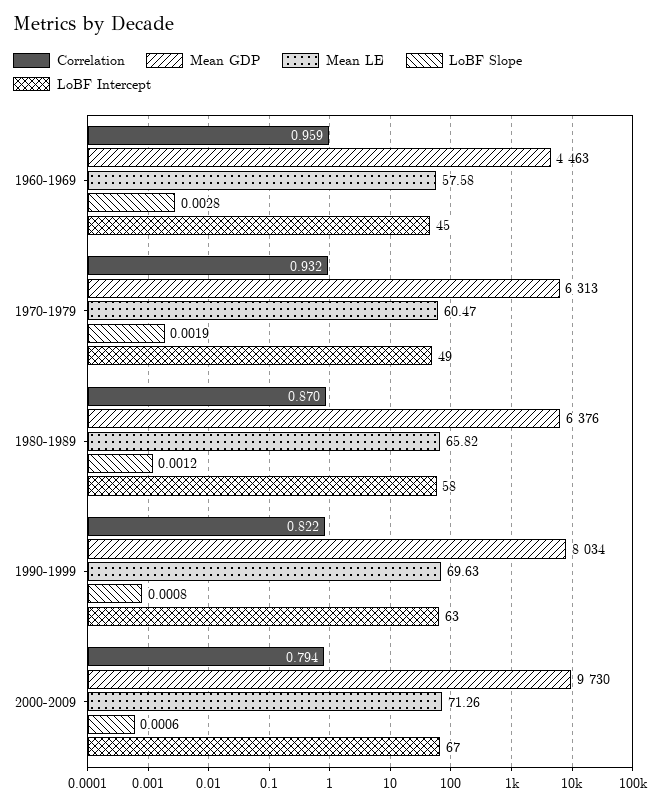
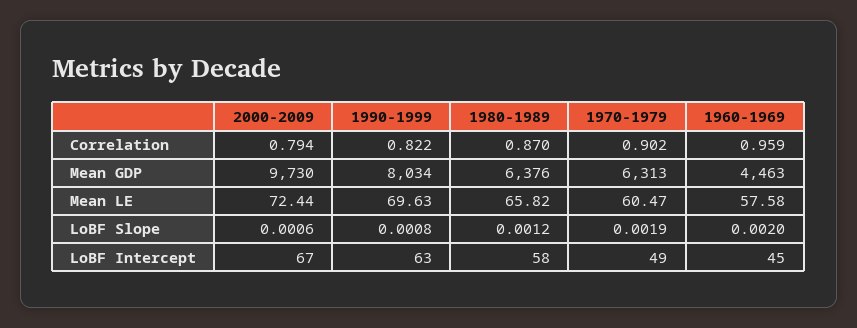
LoBF Slope, 1960-1969: 0.0028 -> 0.002
Correlation, 1970-1979: 0.932 -> 0.902
Mean LE, 2000-2009: 71.26 -> 72.44

